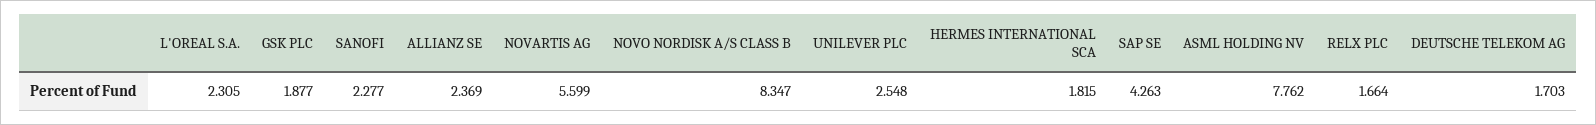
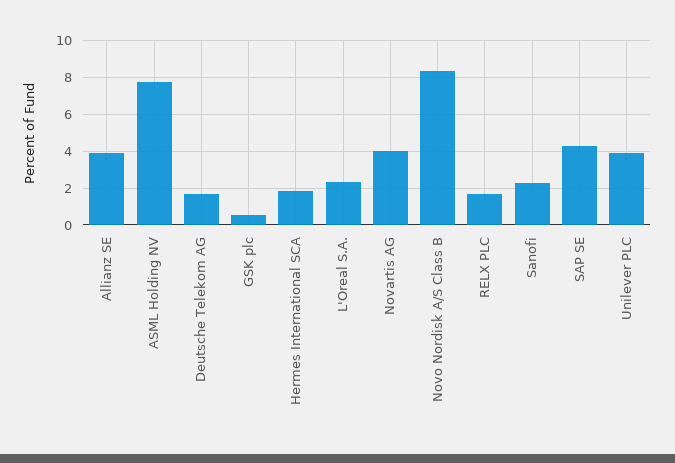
GSK PLC: 1.877 -> 0.5
ALLIANZ SE: 2.369 -> 4
NOVARTIS AG: 5.599 -> 4
UNILEVER PLC: 2.548 -> 4

